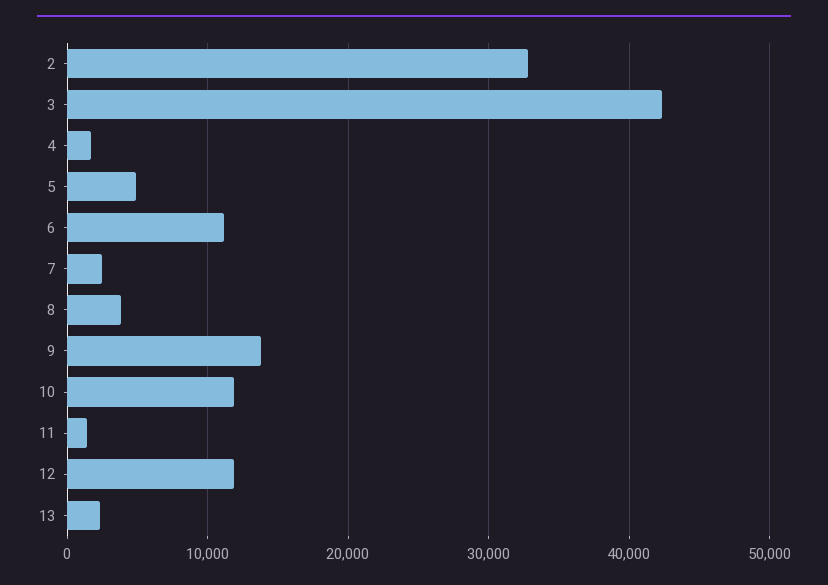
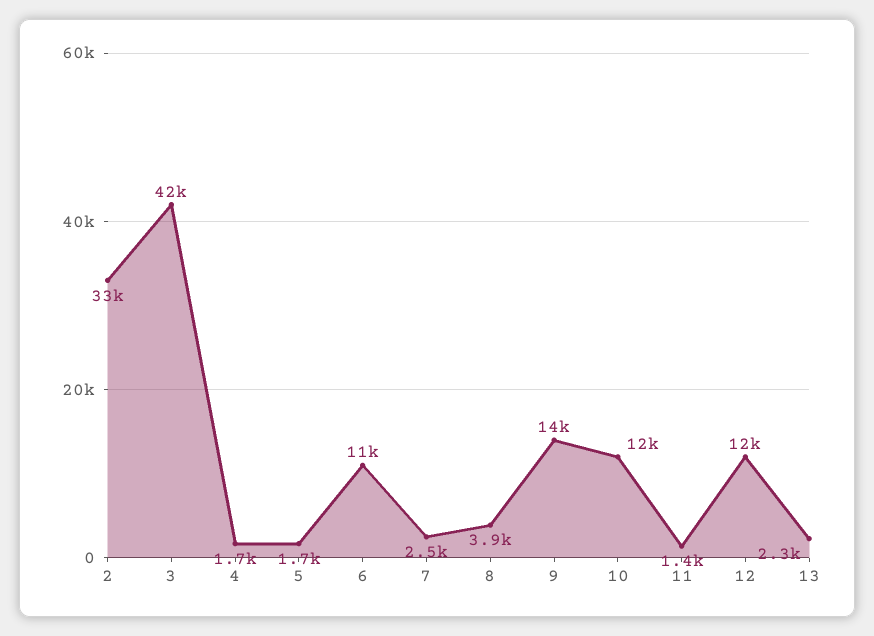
5: 5000 -> 1700

